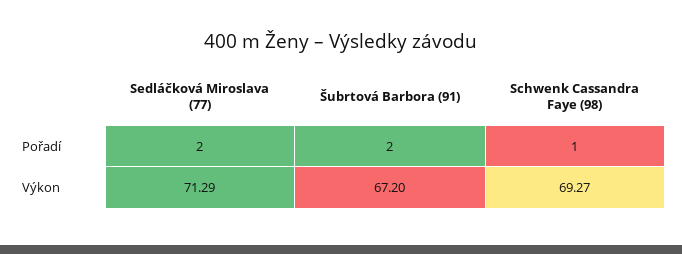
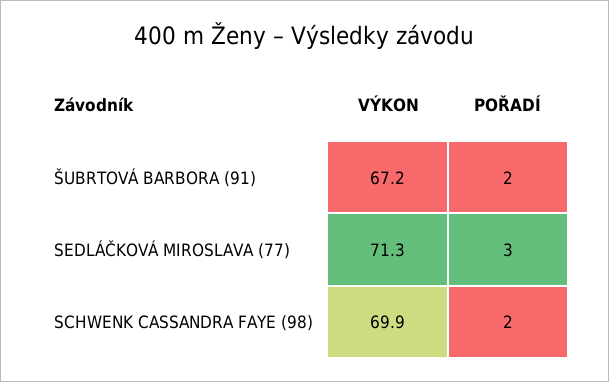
Sedláčková Miroslava (77), Pořadí: 2 -> 3
Schwenk Cassandra Faye (98), Pořadí: 1 -> 2
Schwenk Cassandra Faye (98), Výkon: 69.27 -> 69.9

